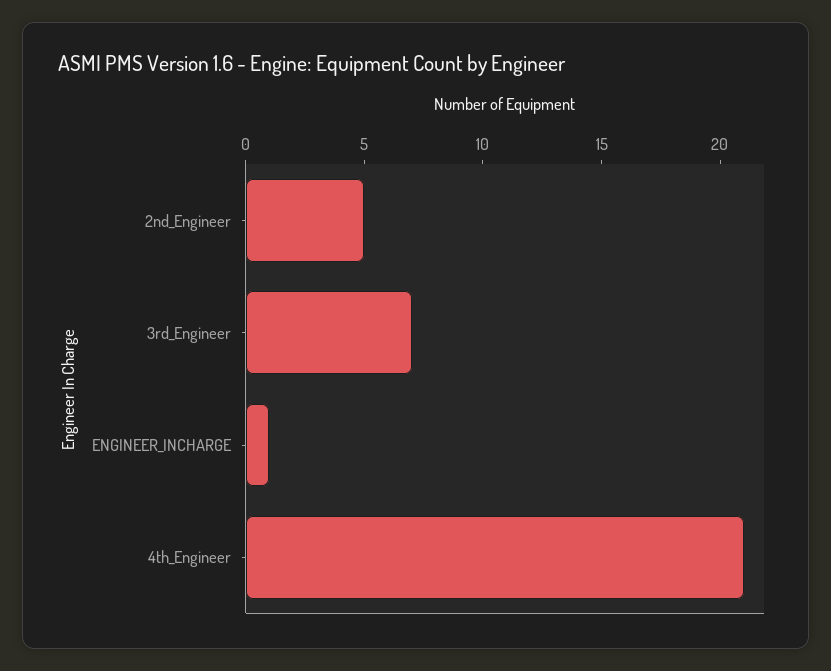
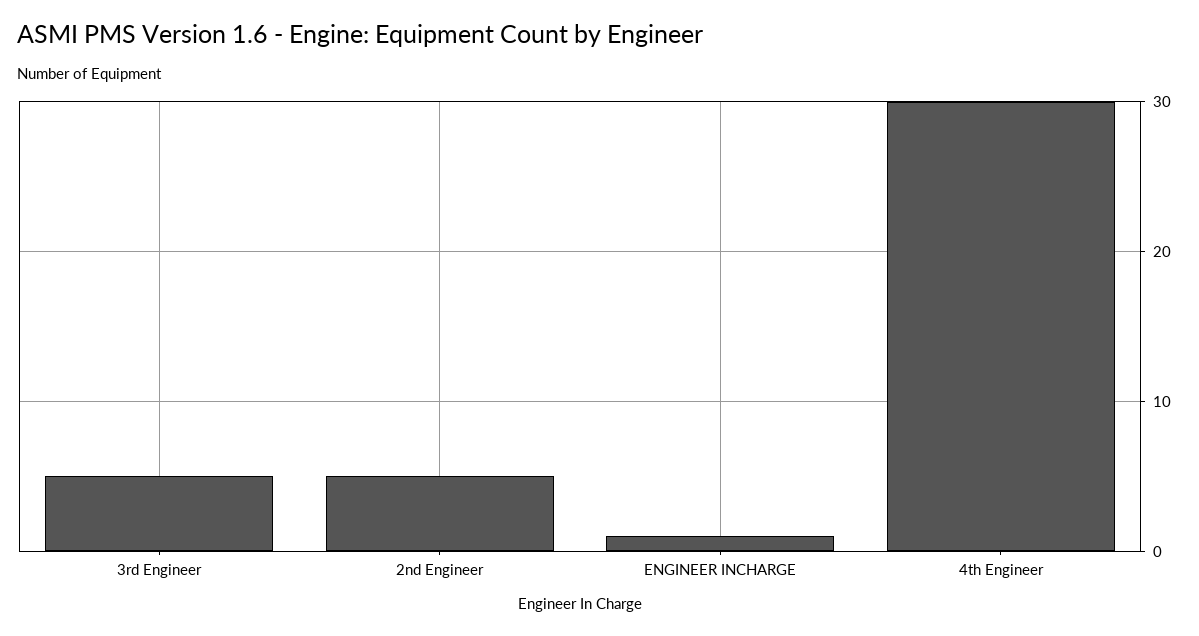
3rd_Engineer: 7 -> 5
4th_Engineer: 21 -> 30

